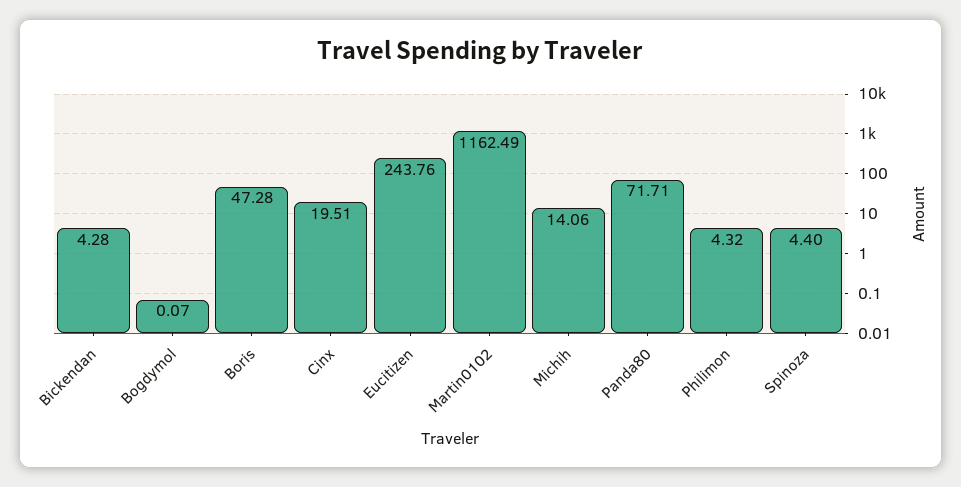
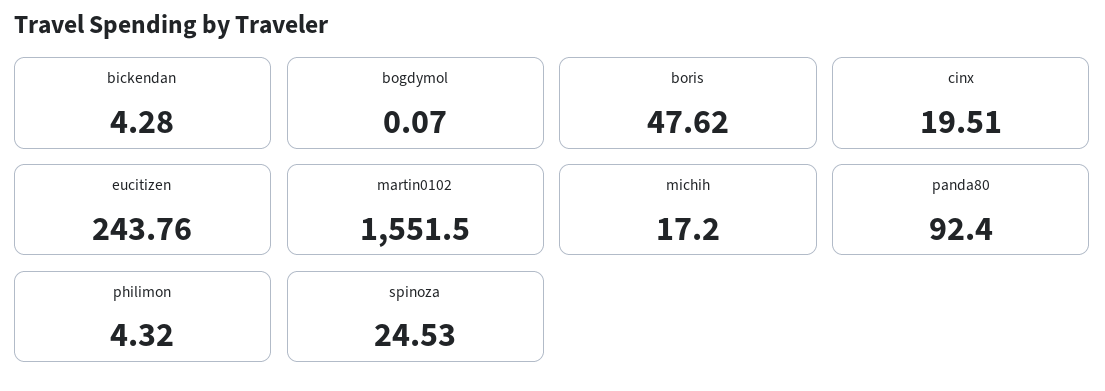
Boris: 47.28 -> 47.62
Martin0102: 1162.49 -> 1551.5
Michih: 14.06 -> 17.2
Panda80: 71.71 -> 92.4
Spinoza: 4.4 -> 24.53

